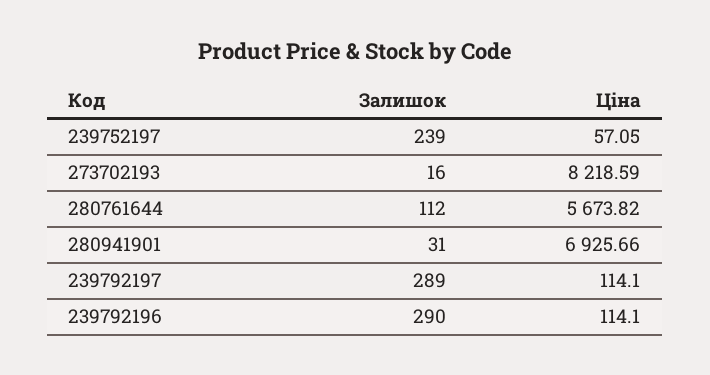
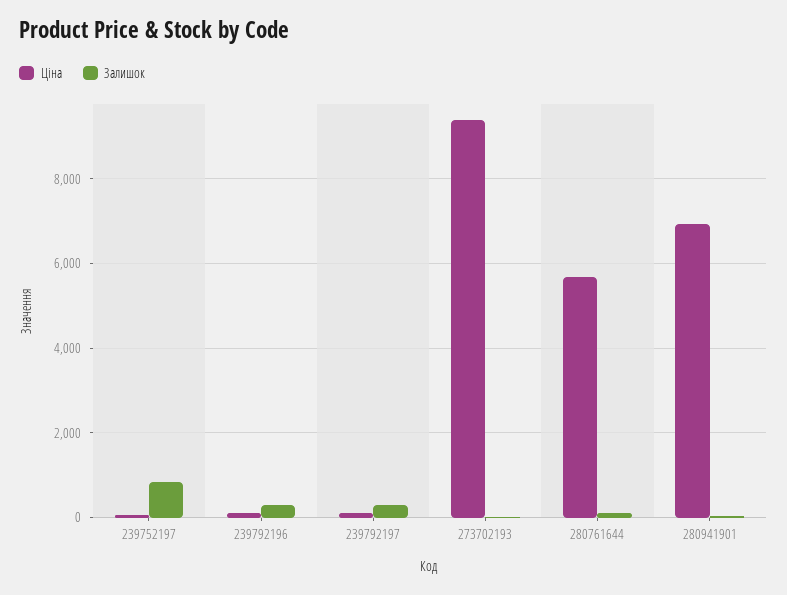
Залишок, 239752197: 239 -> 800
Ціна, 273702193: 8218.59 -> 9400

